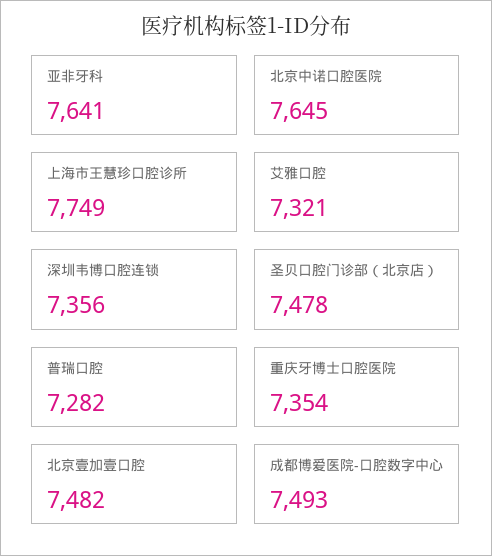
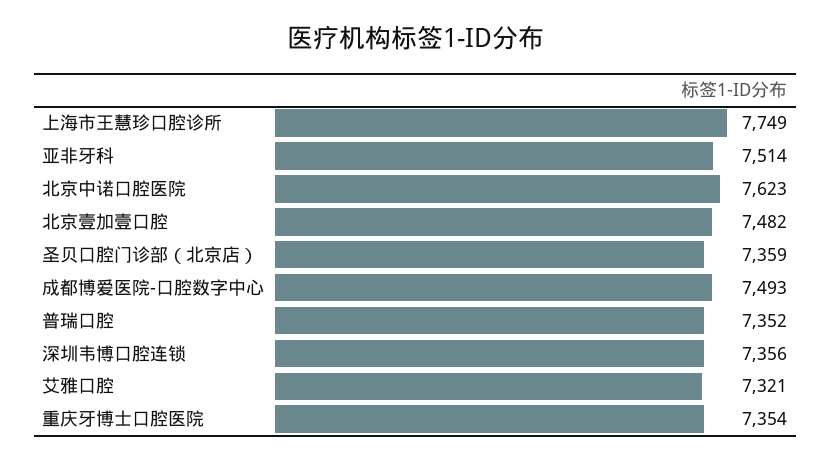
亚非牙科: 7641 -> 7514
北京中诺口腔医院: 7645 -> 7623
圣贝口腔门诊部（北京店）: 7478 -> 7359
普瑞口腔: 7282 -> 7352

